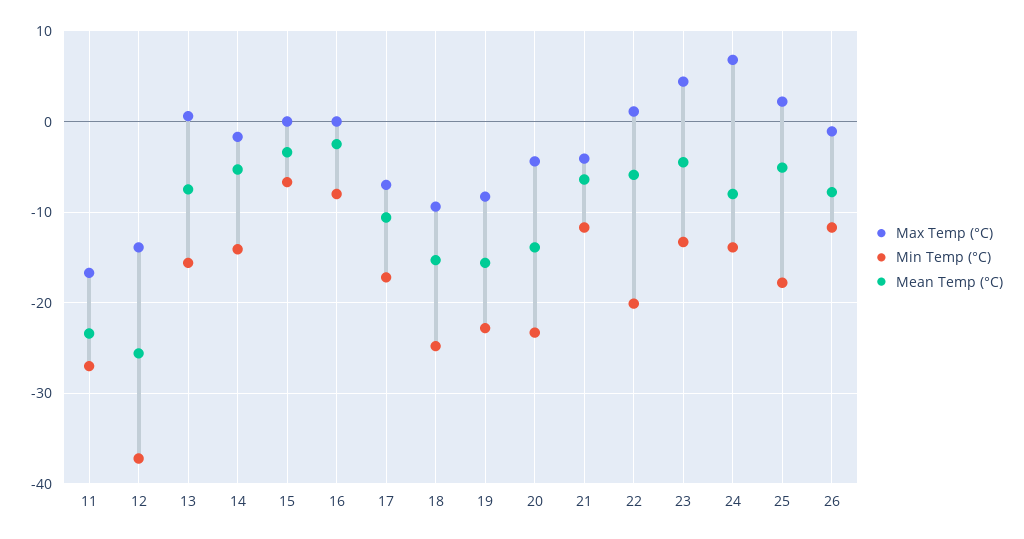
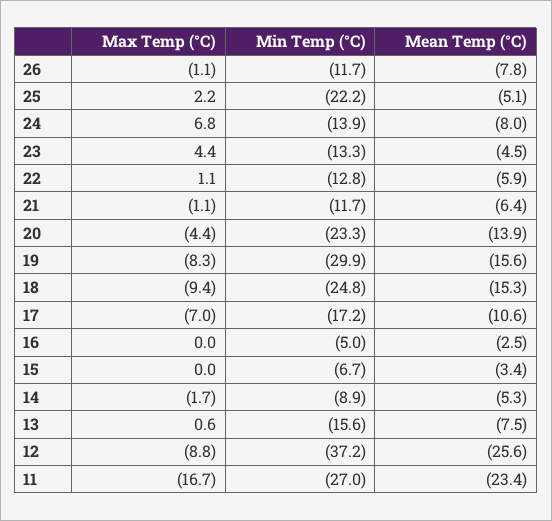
Max Temp (°C), 12: -14 -> -8.8
Min Temp (°C), 14: -14 -> -8.9
Min Temp (°C), 16: -8 -> -5
Min Temp (°C), 19: -23 -> -29.9
Max Temp (°C), 21: -4 -> -1.1
Min Temp (°C), 22: -20 -> -12.8
Min Temp (°C), 25: -18 -> -22.2

